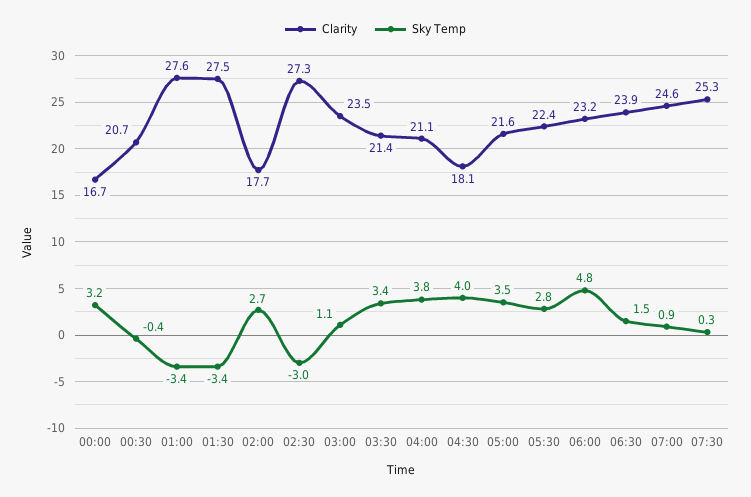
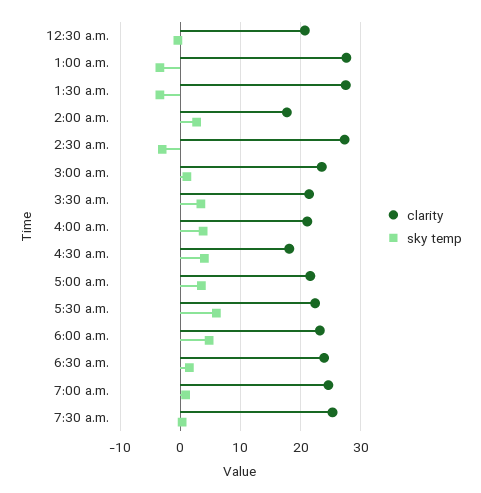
Clarity, 00:00: 16.7 -> none
Sky Temp, 00:00: 3.2 -> none
Sky Temp, 05:30: 2.8 -> 6

